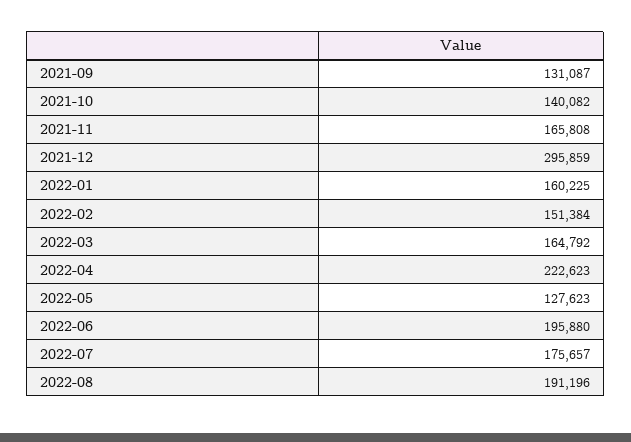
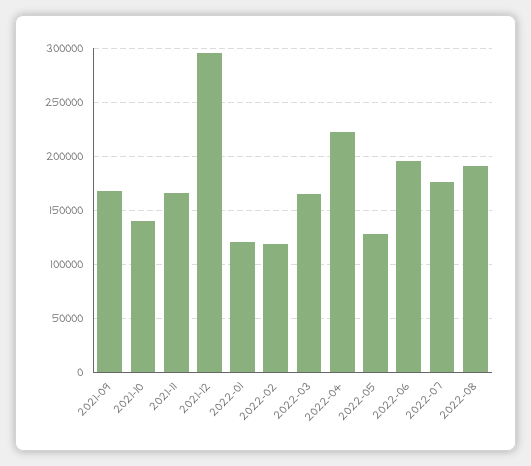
2021-09: 131087 -> 170000
2022-01: 160225 -> 120000
2022-02: 151384 -> 120000

